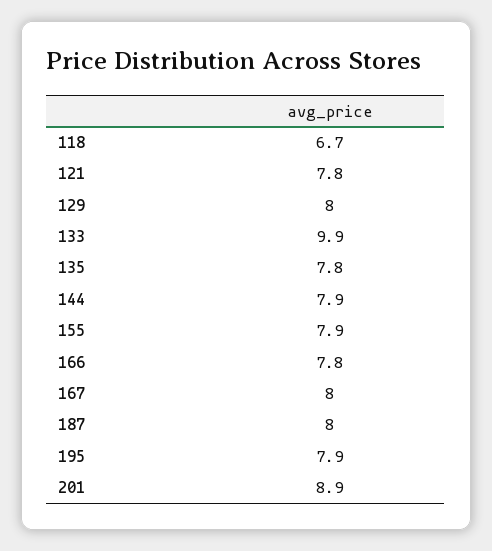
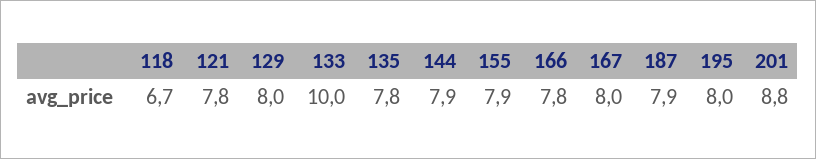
133: 9.9 -> 10
187: 8 -> 7.9
195: 7.9 -> 8
201: 8.9 -> 8.8

